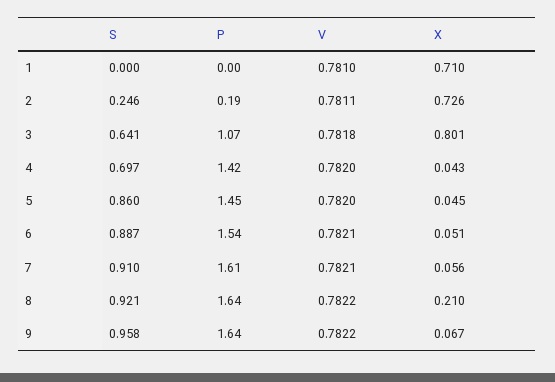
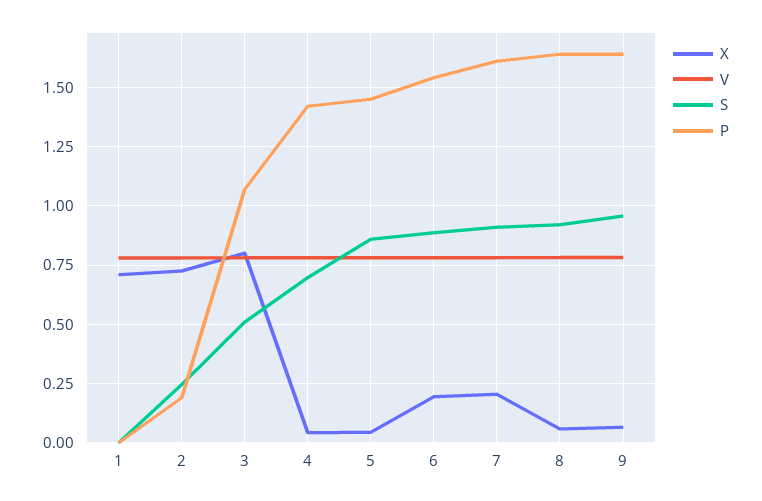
S, 3: 0.641 -> 0.5
X, 6: 0.051 -> 0.2
X, 7: 0.056 -> 0.2
X, 8: 0.21 -> 0.05

